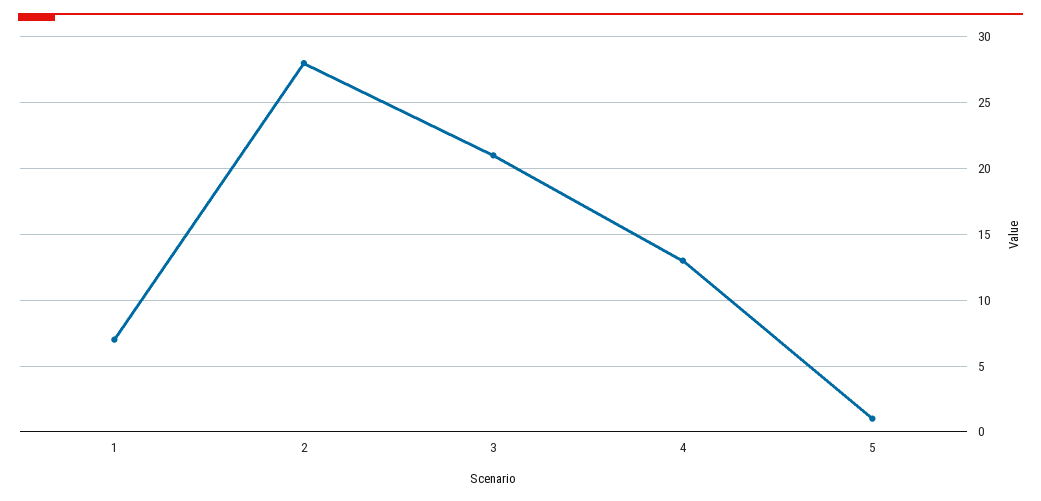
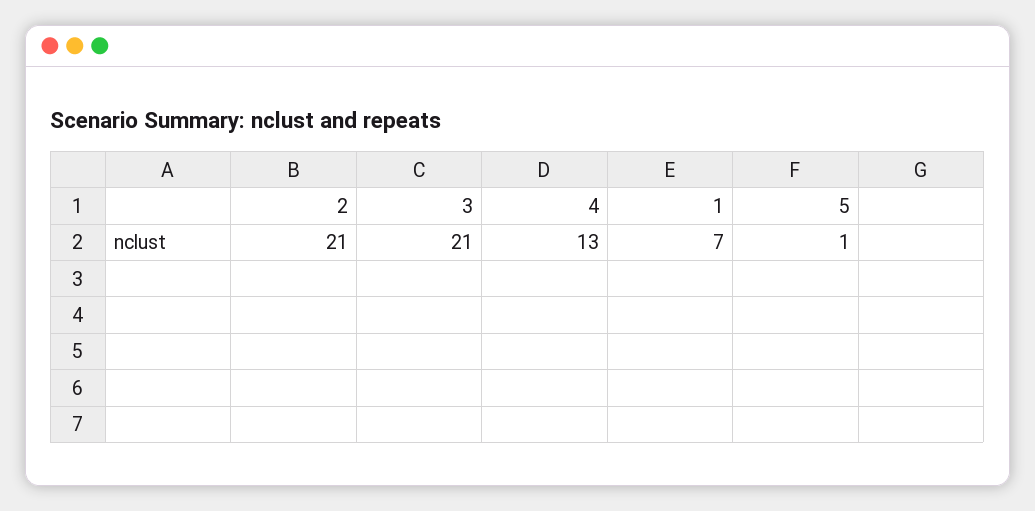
2: 28 -> 21

